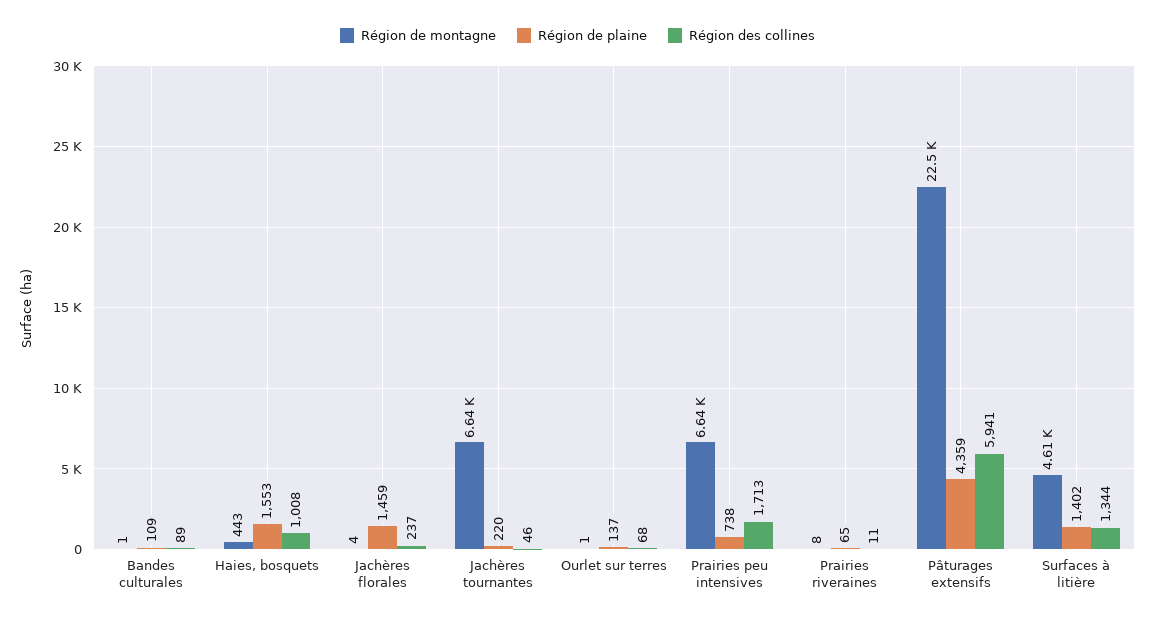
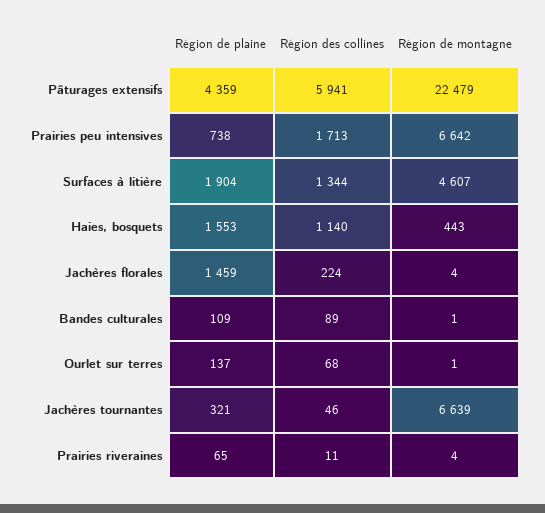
Région des collines, Haies, bosquets: 1008 -> 1140
Région des collines, Jachères florales: 237 -> 224
Région de plaine, Jachères tournantes: 220 -> 321
Région de montagne, Prairies riveraines: 8 -> 4
Région de plaine, Surfaces à litière: 1402 -> 1904

